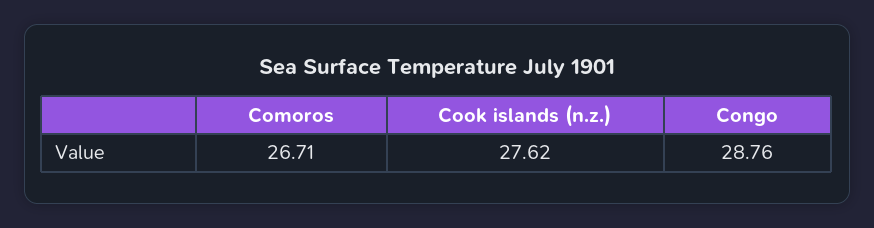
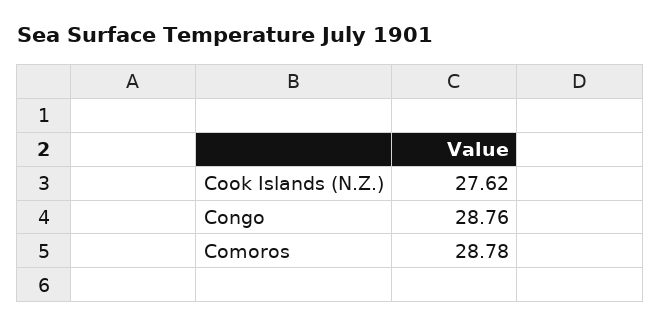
Comoros: 26.71 -> 28.78

